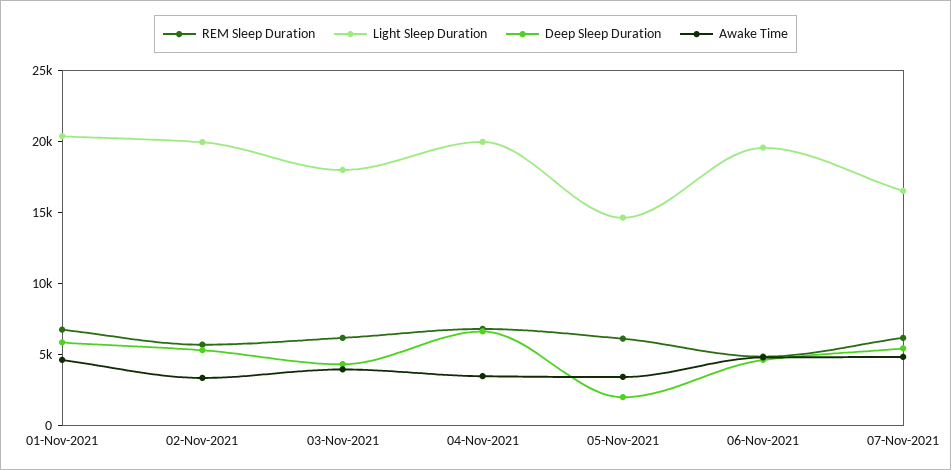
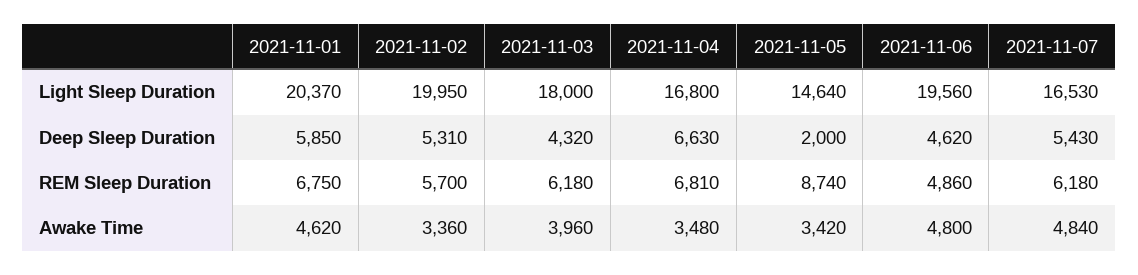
Light Sleep Duration, 04-Nov-2021: 20000 -> 16800
REM Sleep Duration, 05-Nov-2021: 6000 -> 8740

